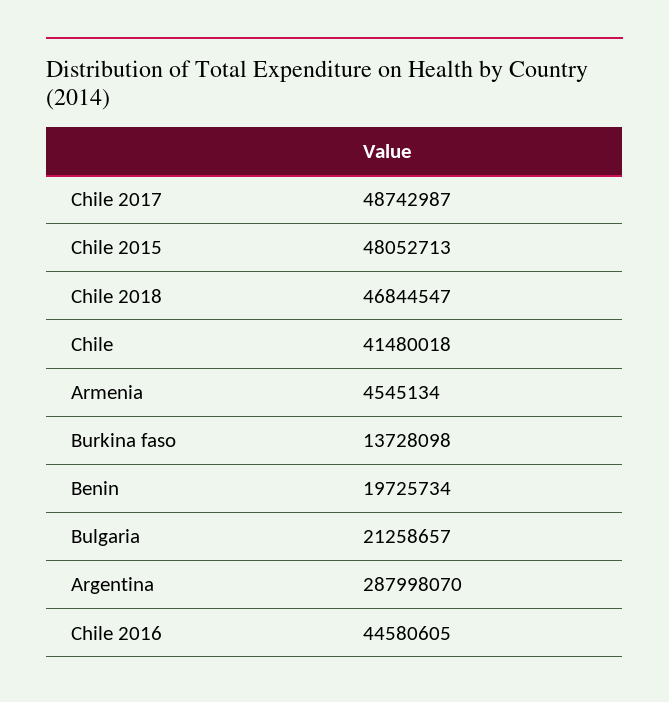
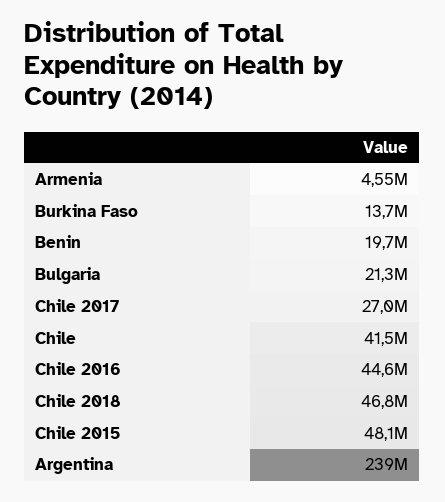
Chile 2017: 48742987 -> 27000000
Argentina: 287998070 -> 239000000

